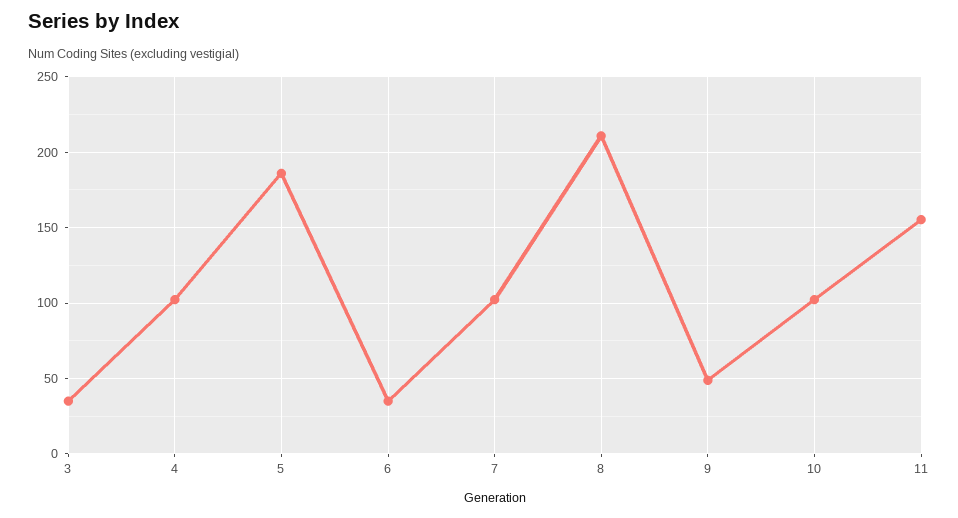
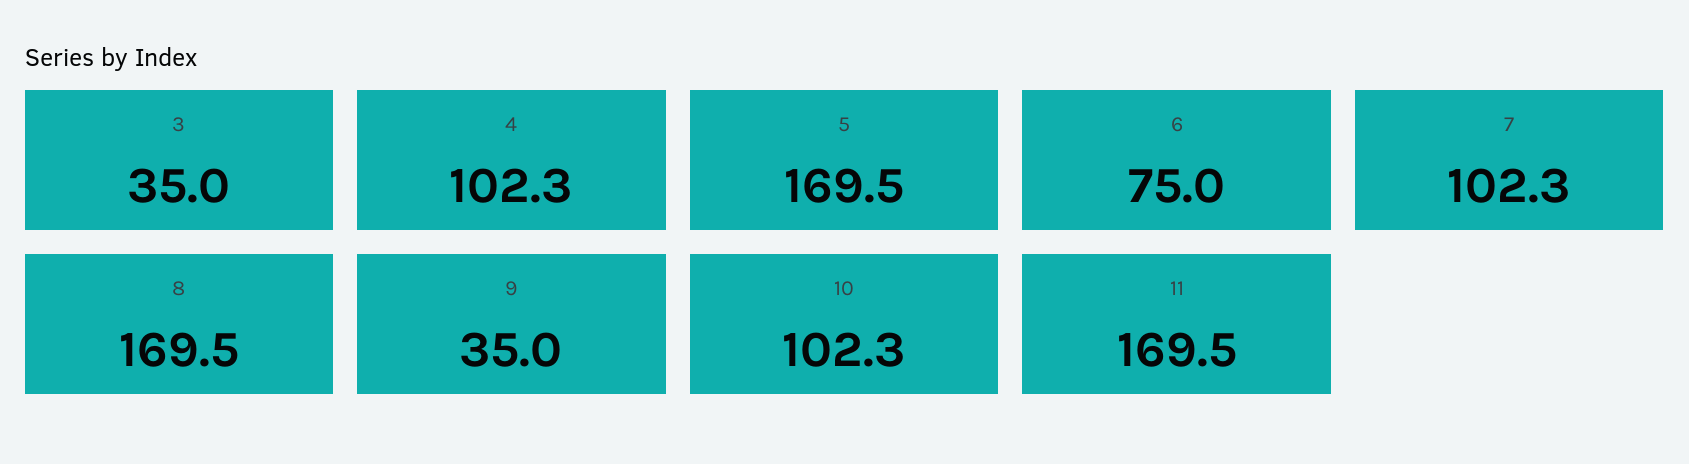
5: 185 -> 169.5
6: 35 -> 75
8: 210 -> 169.5
9: 50 -> 35
11: 155 -> 169.5

